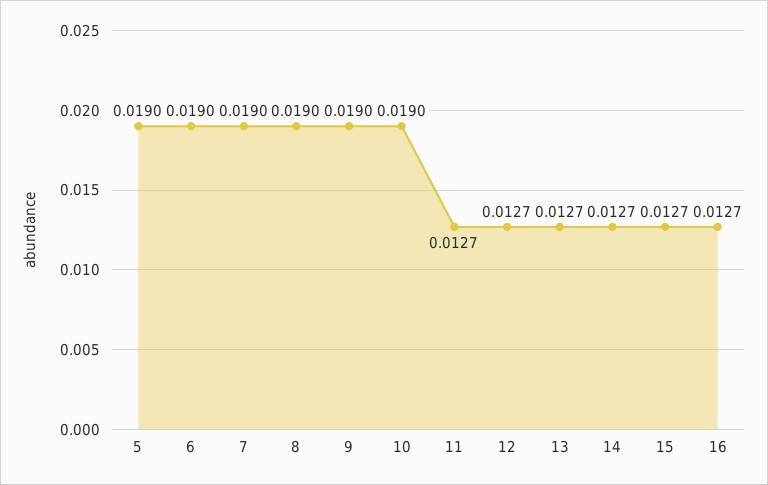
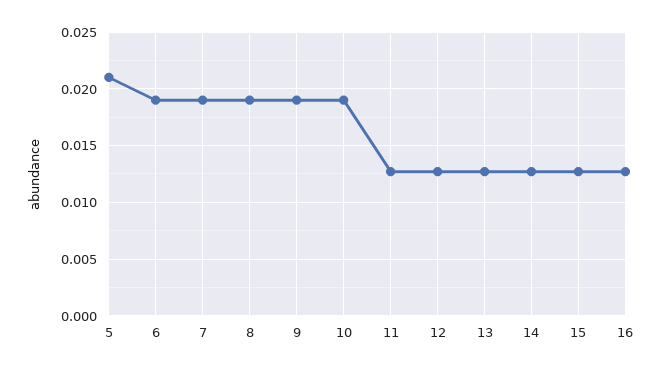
5: 0.019 -> 0.021

